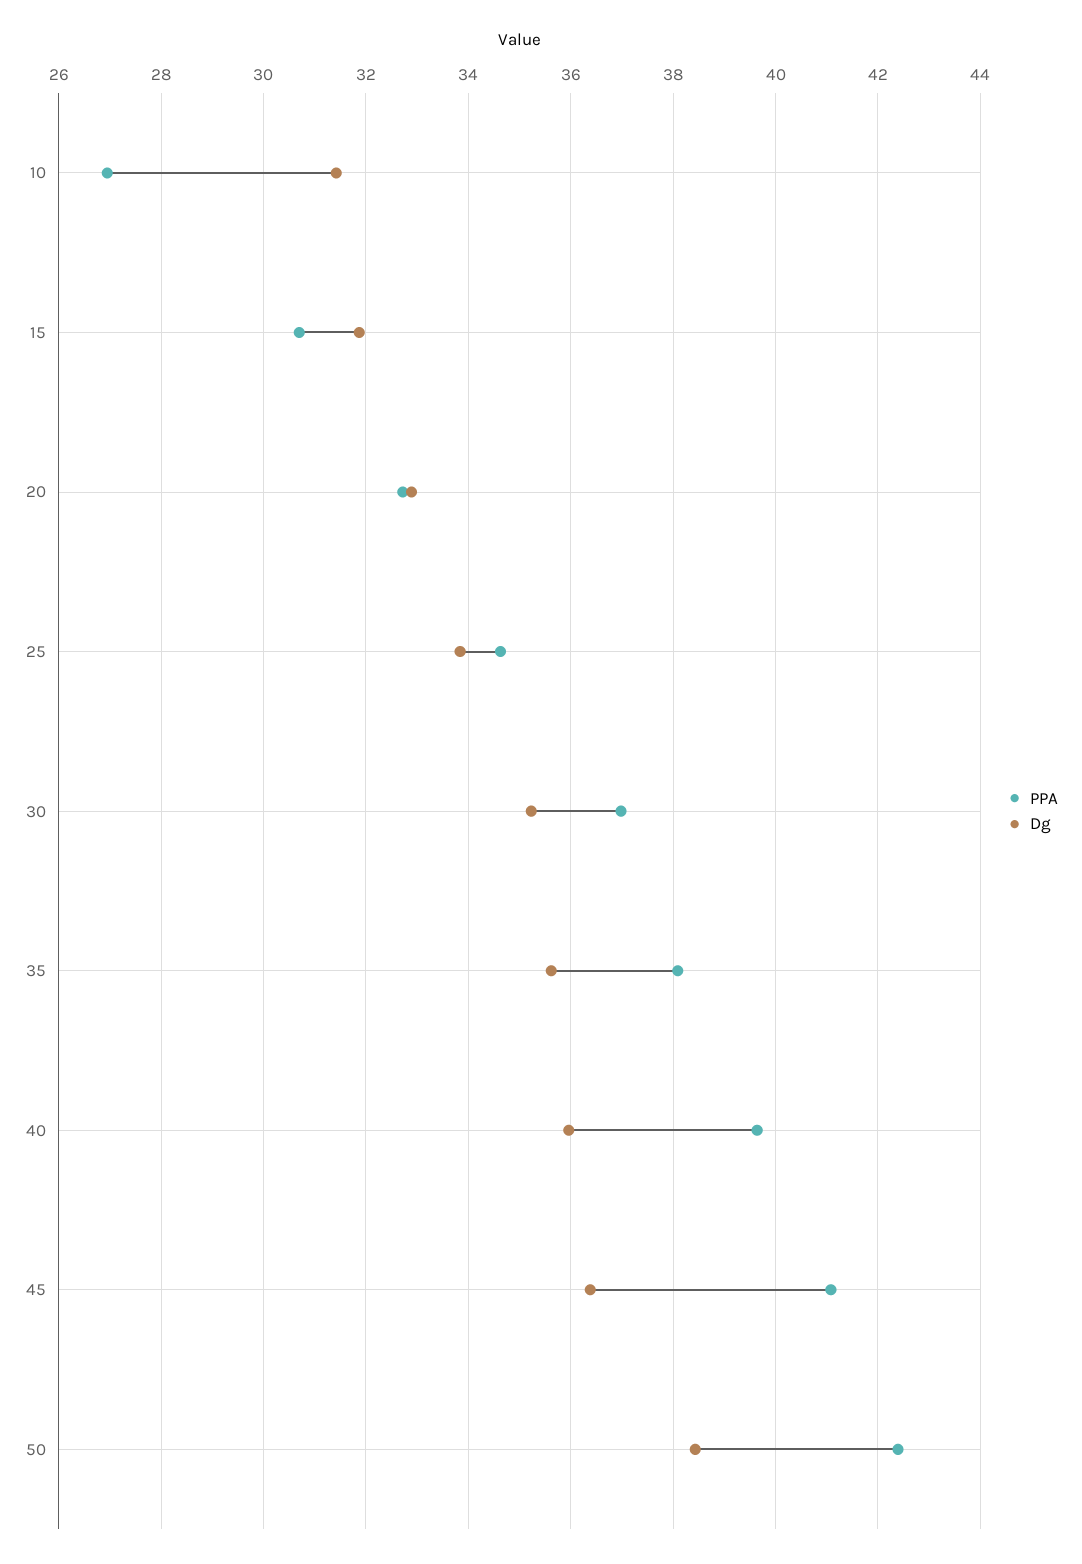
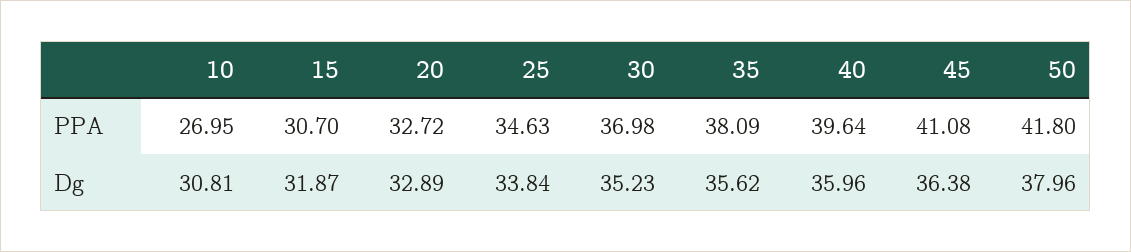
Dg, 10: 31.4 -> 30.81
PPA, 50: 42.4 -> 41.8
Dg, 50: 38.4 -> 37.96

